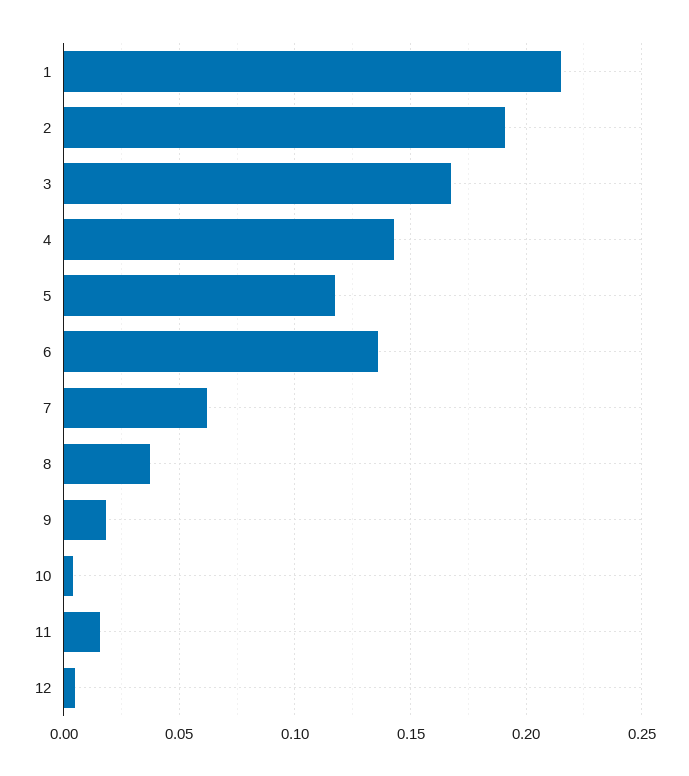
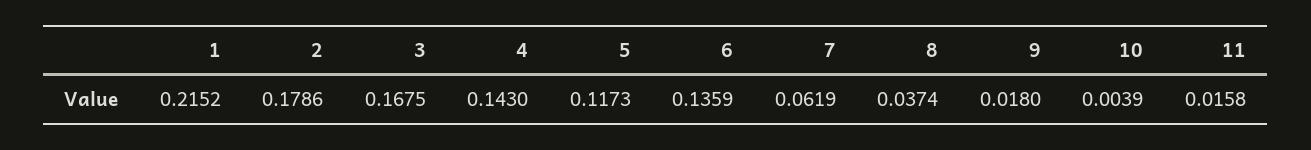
2: 0.19 -> 0.1786
12: 0.005 -> none

